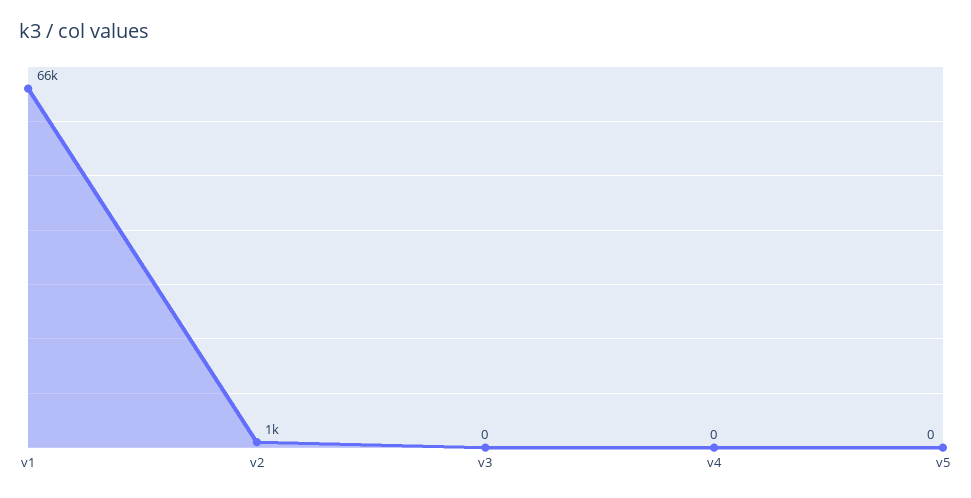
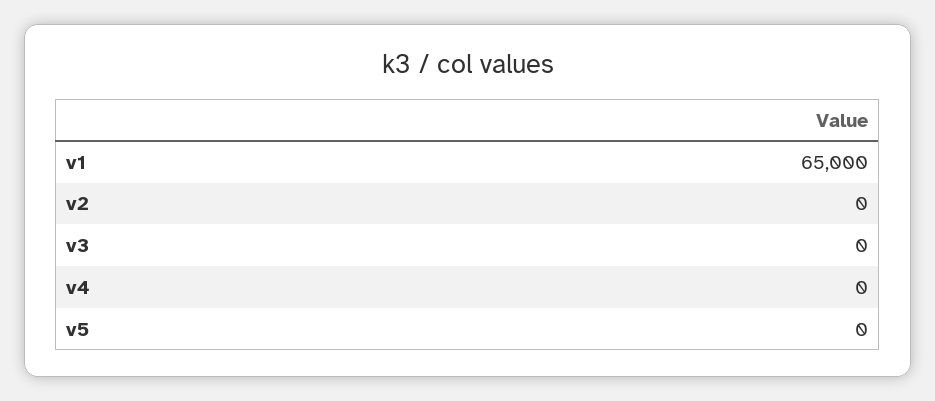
v1: 66000 -> 65000
v2: 1000 -> 0

